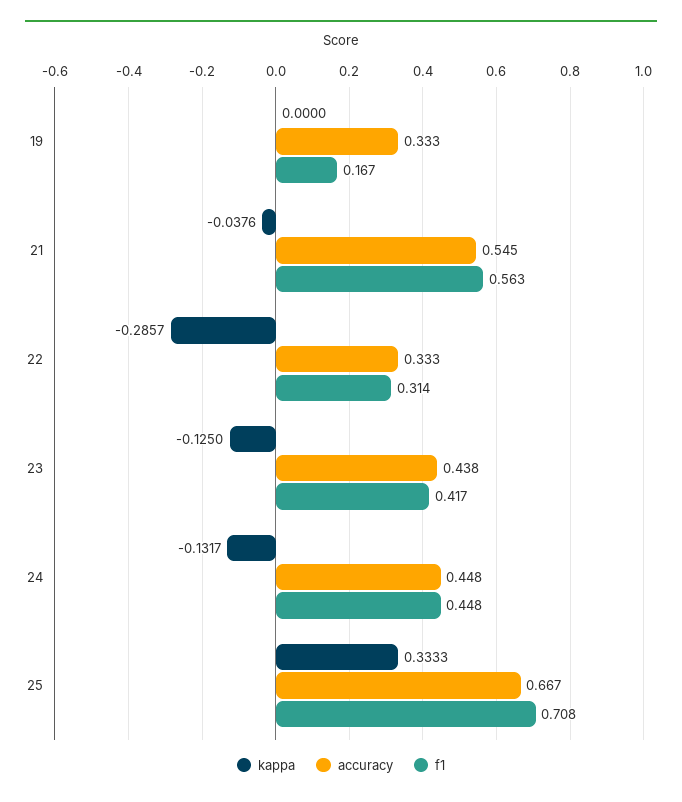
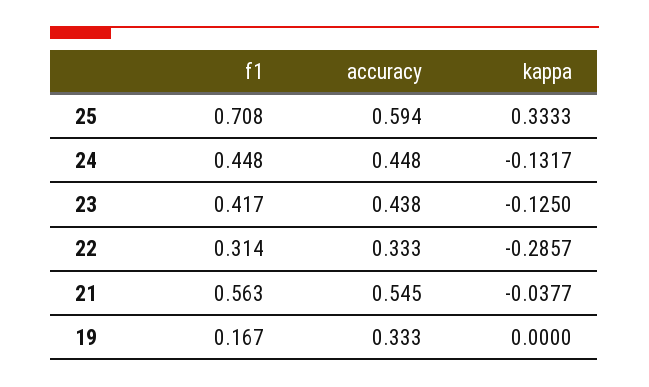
kappa, 21: -0.0376 -> -0.0377
accuracy, 25: 0.667 -> 0.594

